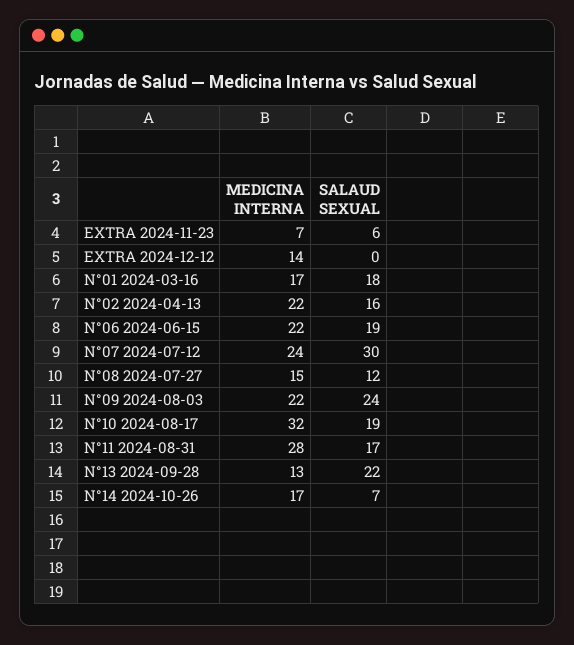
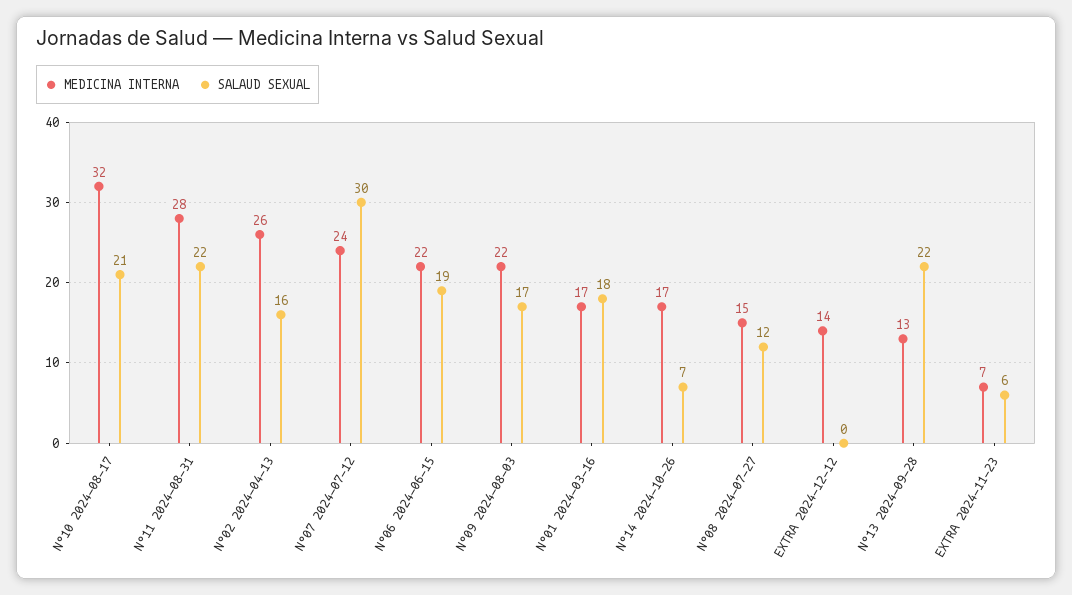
MEDICINA INTERNA, N°02 2024-04-13: 22 -> 26
SALAUD SEXUAL, N°09 2024-08-03: 24 -> 17
SALAUD SEXUAL, N°10 2024-08-17: 19 -> 21
SALAUD SEXUAL, N°11 2024-08-31: 17 -> 22

